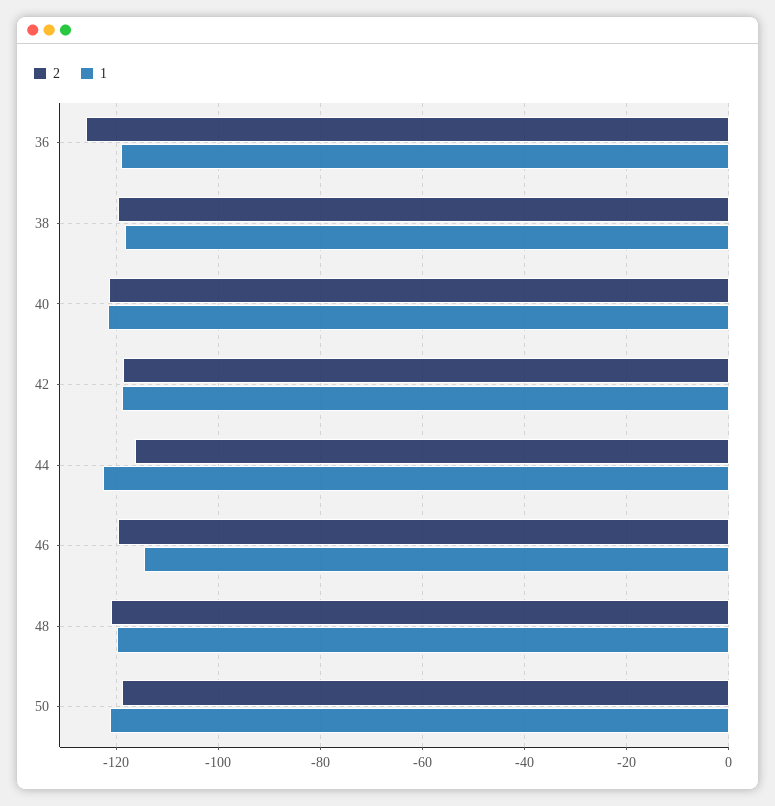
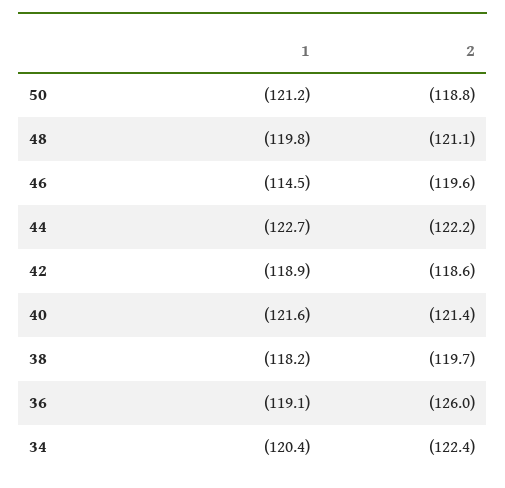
2, 44: -116 -> -122.2
1, 34: none -> -120.4
2, 34: none -> -122.4

